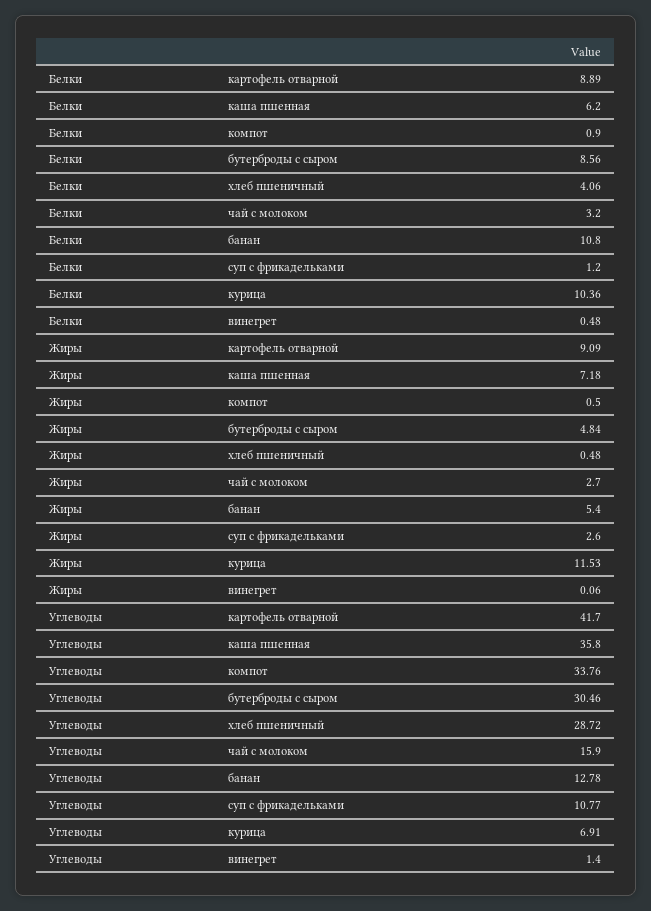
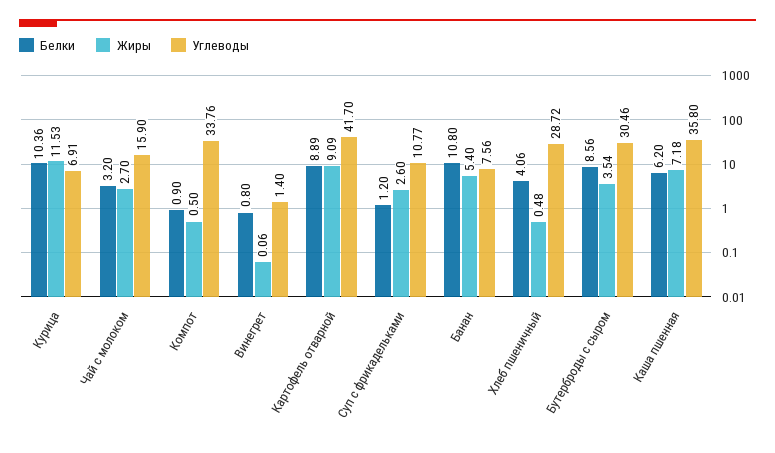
Белки, винегрет: 0.48 -> 0.8
Жиры, бутерброды с сыром: 4.84 -> 3.54
Углеводы, банан: 12.78 -> 7.56

